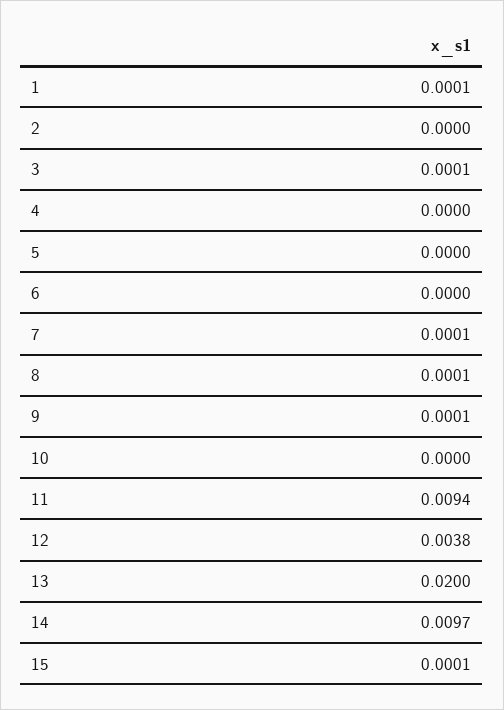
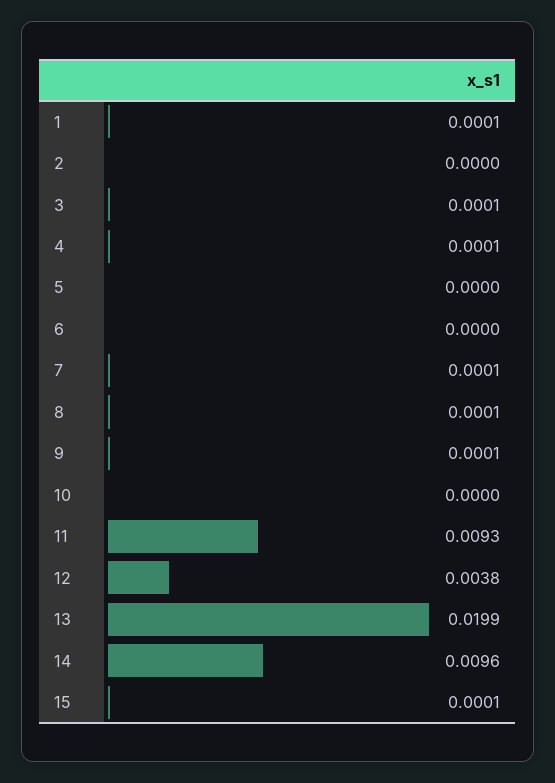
4: 0 -> 0.0001
11: 0.0094 -> 0.0093
13: 0.02 -> 0.0199
14: 0.0097 -> 0.0096

